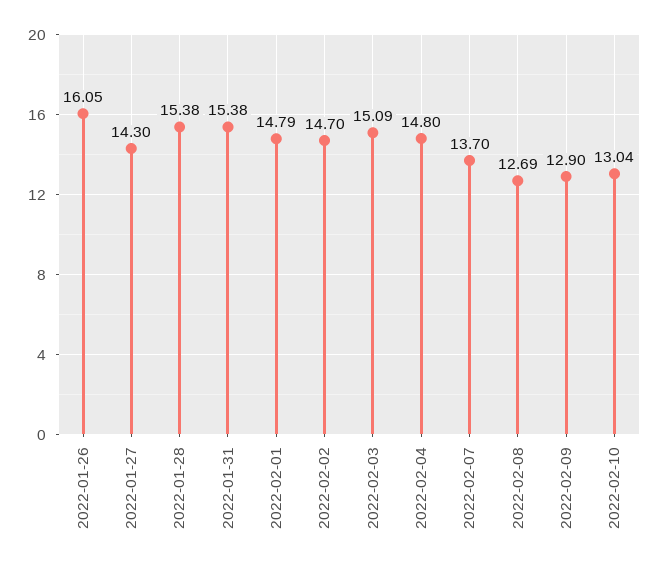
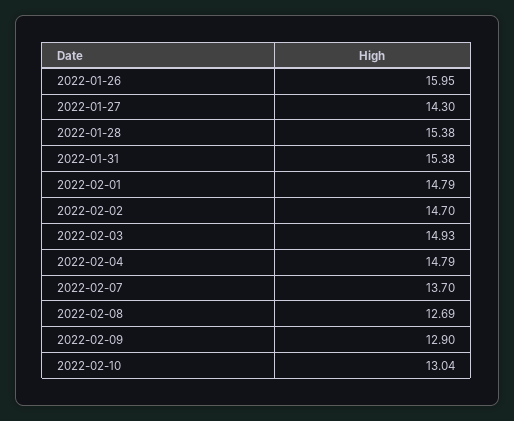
2022-01-26: 16.05 -> 15.95
2022-02-03: 15.09 -> 14.93
2022-02-04: 14.8 -> 14.79

